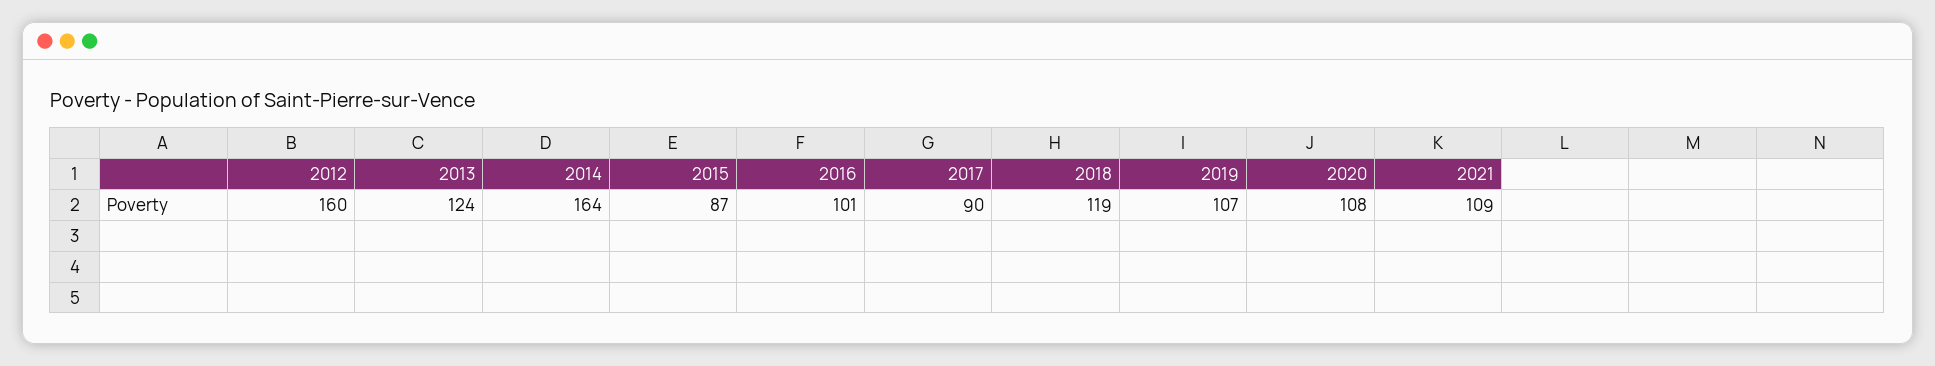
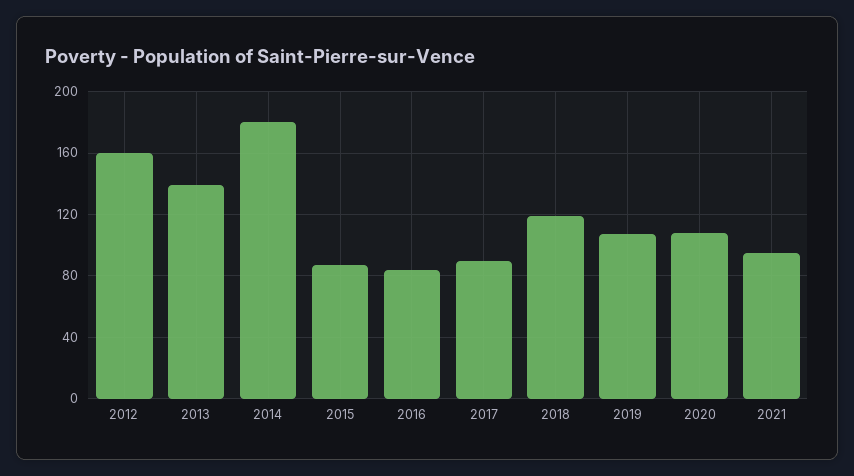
2013: 124 -> 140
2014: 164 -> 180
2016: 101 -> 85
2021: 109 -> 95

